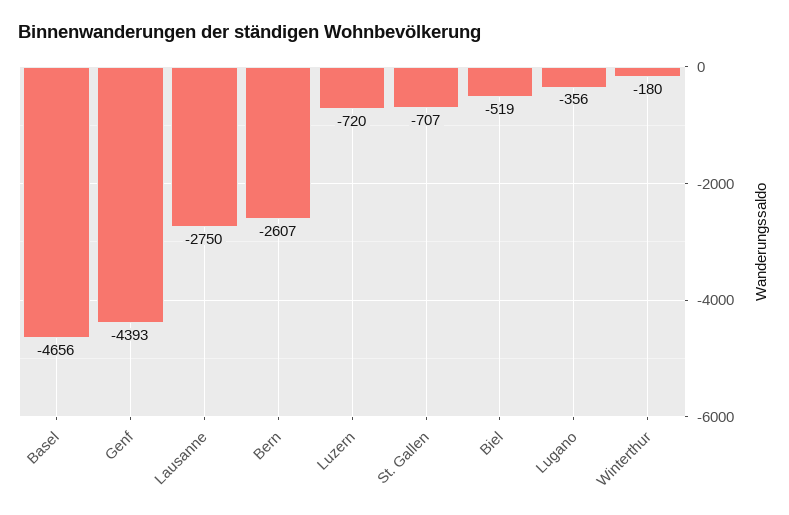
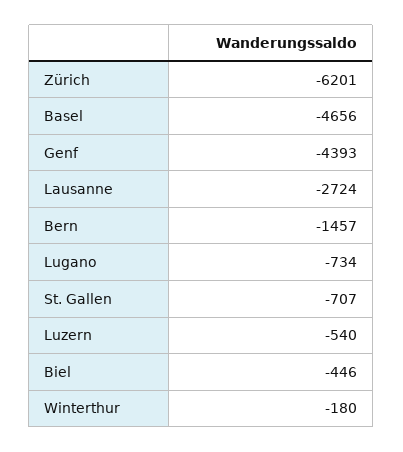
Lausanne: -2750 -> -2724
Bern: -2607 -> -1457
Luzern: -720 -> -540
Biel: -519 -> -446
Lugano: -356 -> -734
Zürich: none -> -6201

